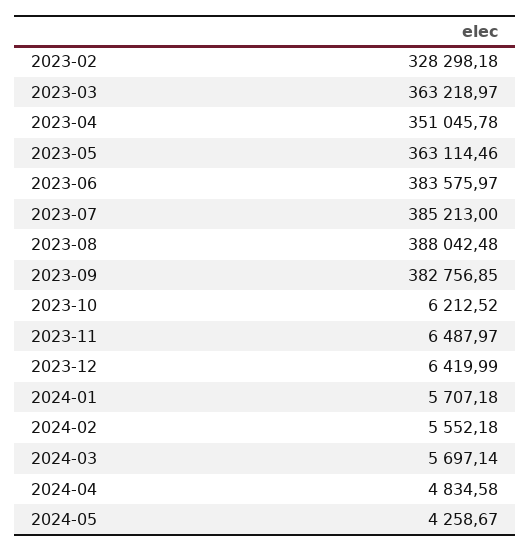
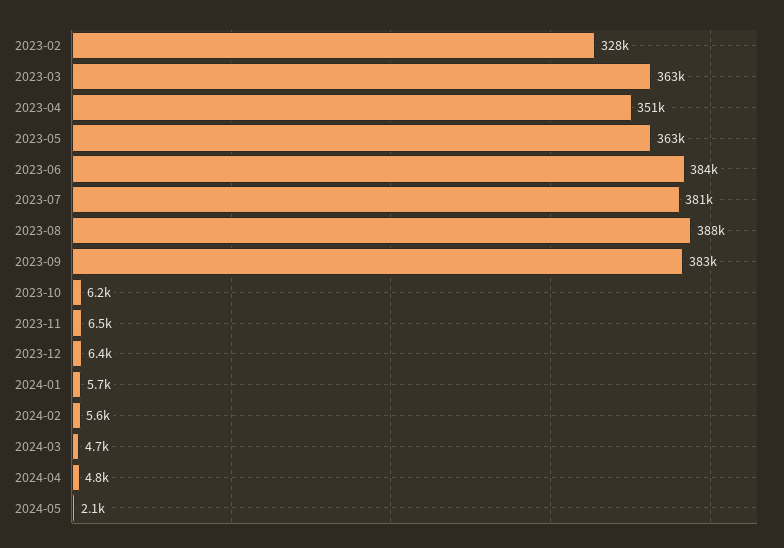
2023-07: 385213 -> 381000
2024-03: 5697.14 -> 4700
2024-05: 4258.67 -> 2100

